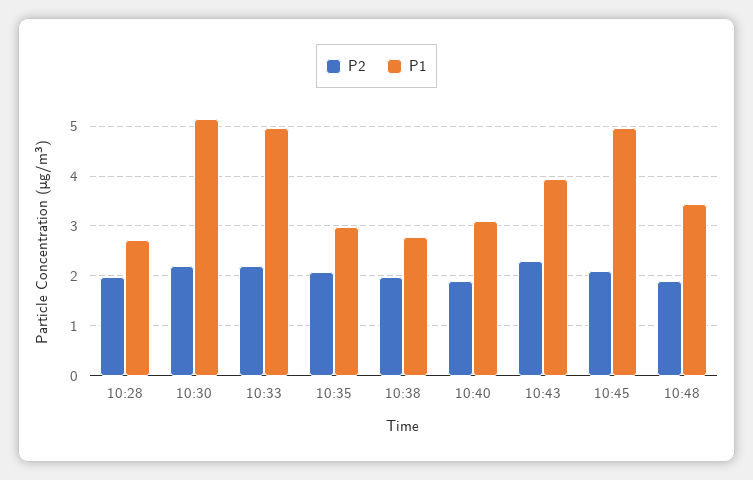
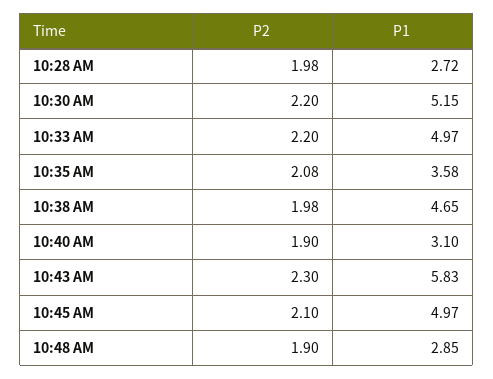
P1, 10:35: 3 -> 3.58
P1, 10:38: 2.8 -> 4.65
P1, 10:43: 4 -> 5.83
P1, 10:48: 3.4 -> 2.85

